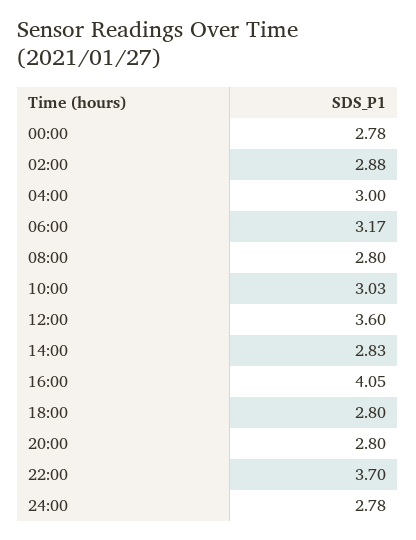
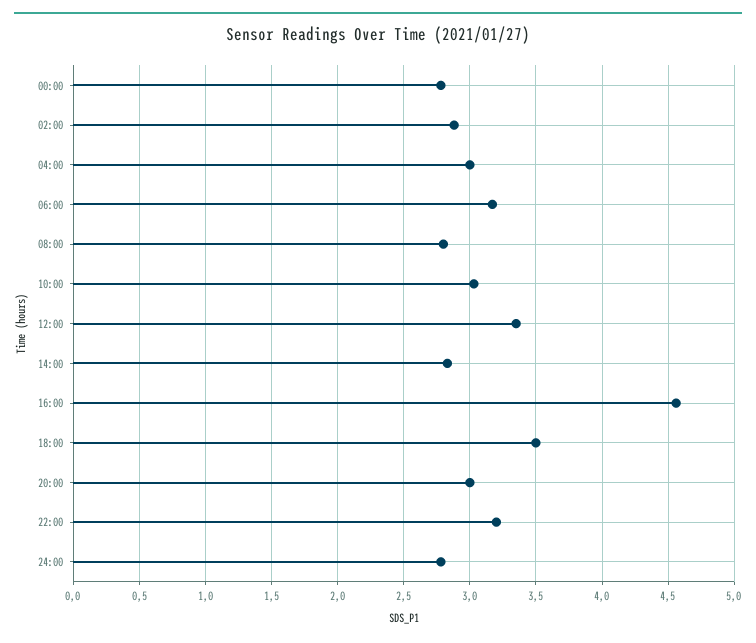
12:00: 3.6 -> 3.35
16:00: 4.05 -> 4.55
18:00: 2.8 -> 3.5
20:00: 2.8 -> 3
22:00: 3.7 -> 3.2

